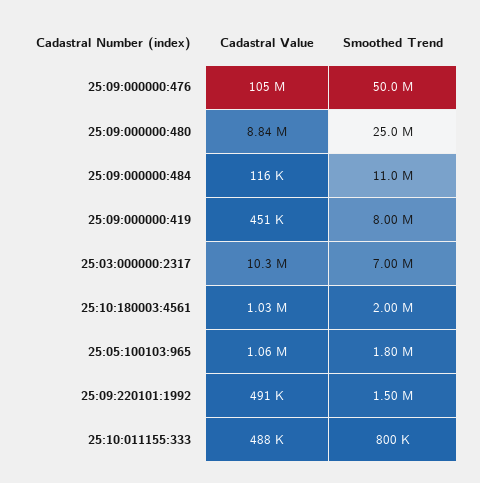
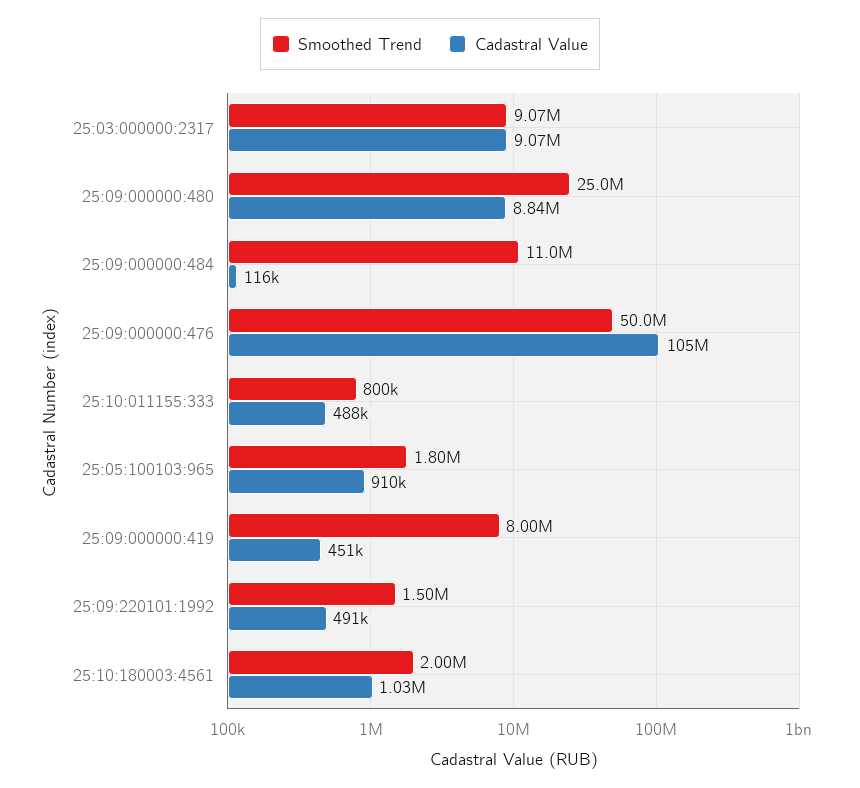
Cadastral Value, 25:03:000000:2317: 10300000 -> 9070000
Smoothed Trend, 25:03:000000:2317: 7000000 -> 9070000
Cadastral Value, 25:05:100103:965: 1060000 -> 910000

